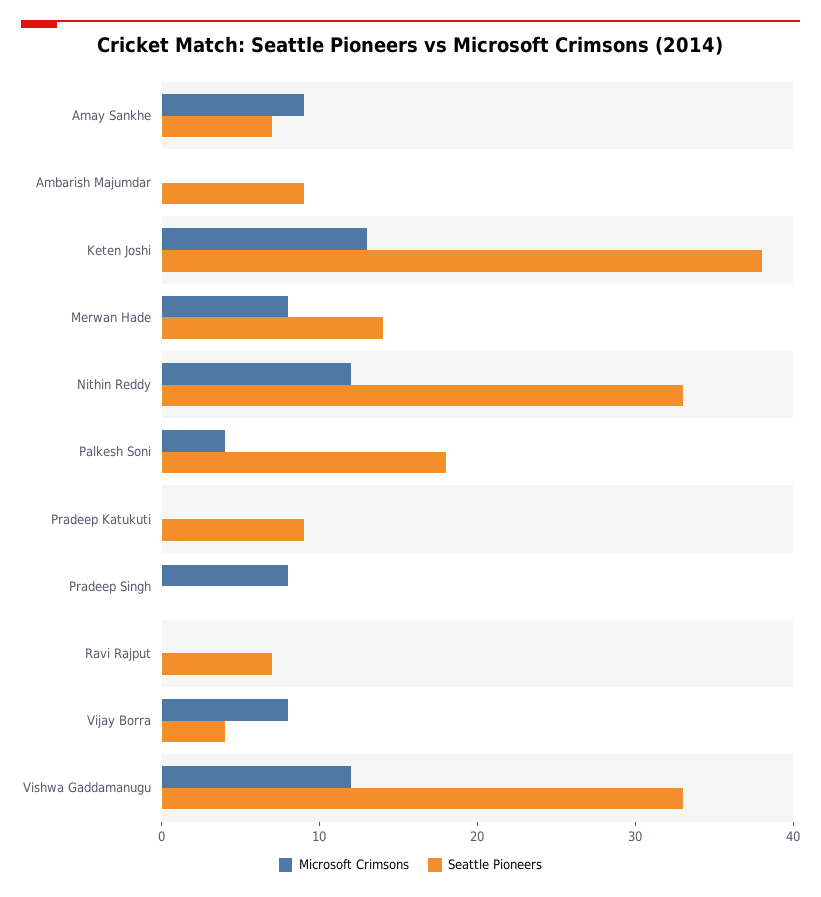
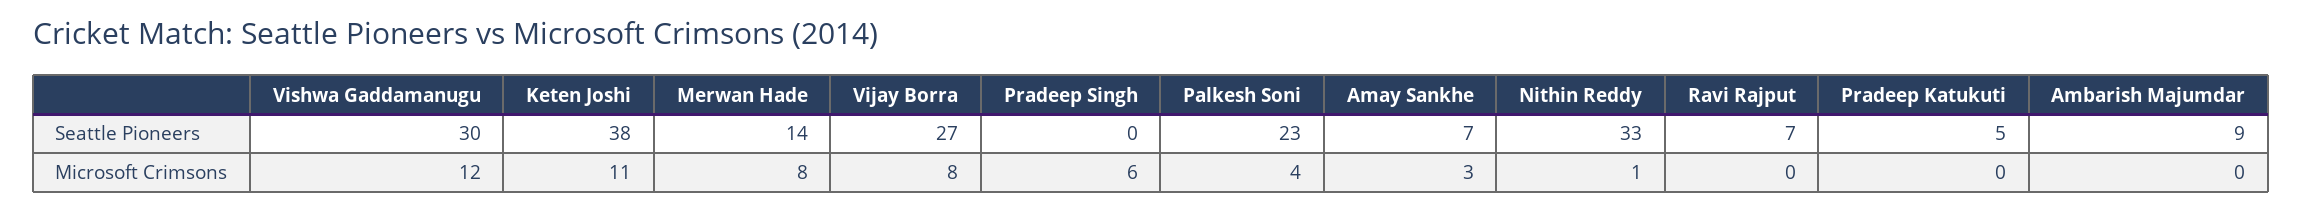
Microsoft Crimsons, Amay Sankhe: 9 -> 3
Microsoft Crimsons, Keten Joshi: 13 -> 11
Microsoft Crimsons, Nithin Reddy: 12 -> 1
Seattle Pioneers, Palkesh Soni: 18 -> 23
Seattle Pioneers, Pradeep Katukuti: 9 -> 5
Microsoft Crimsons, Pradeep Singh: 8 -> 6
Seattle Pioneers, Vijay Borra: 4 -> 27
Seattle Pioneers, Vishwa Gaddamanugu: 33 -> 30

